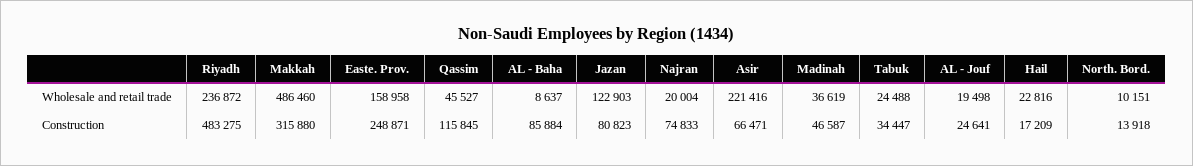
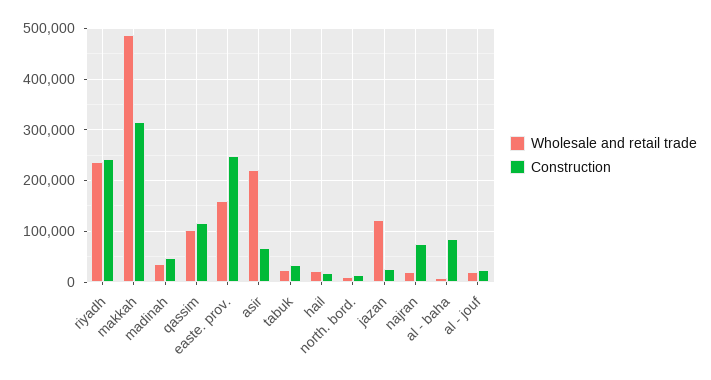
Wholesale and retail trade, Qassim: 45527 -> 100000
Construction, Riyadh: 483275 -> 240000
Construction, Jazan: 80823 -> 20000

